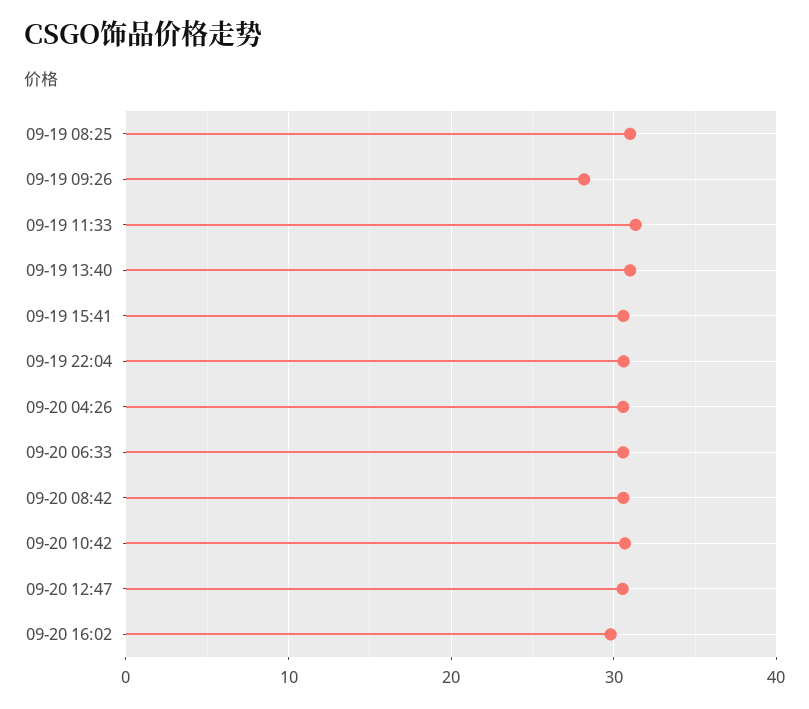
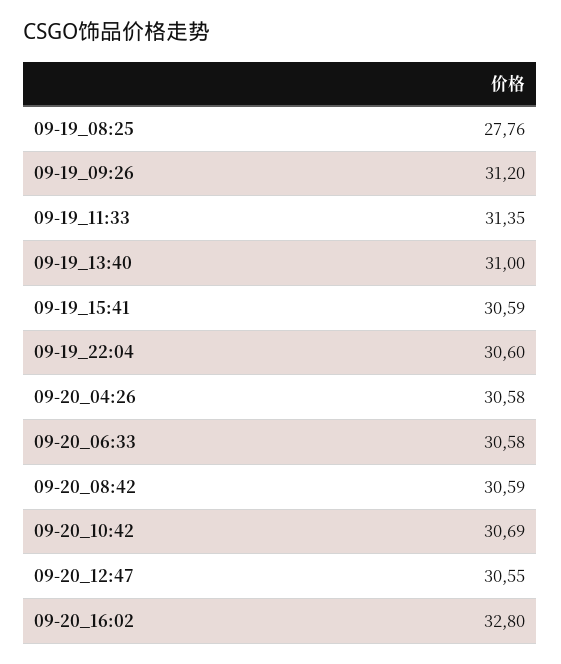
09-19 08:25: 31 -> 27.76
09-19 09:26: 28 -> 31.2
09-20 16:02: 30 -> 32.8

